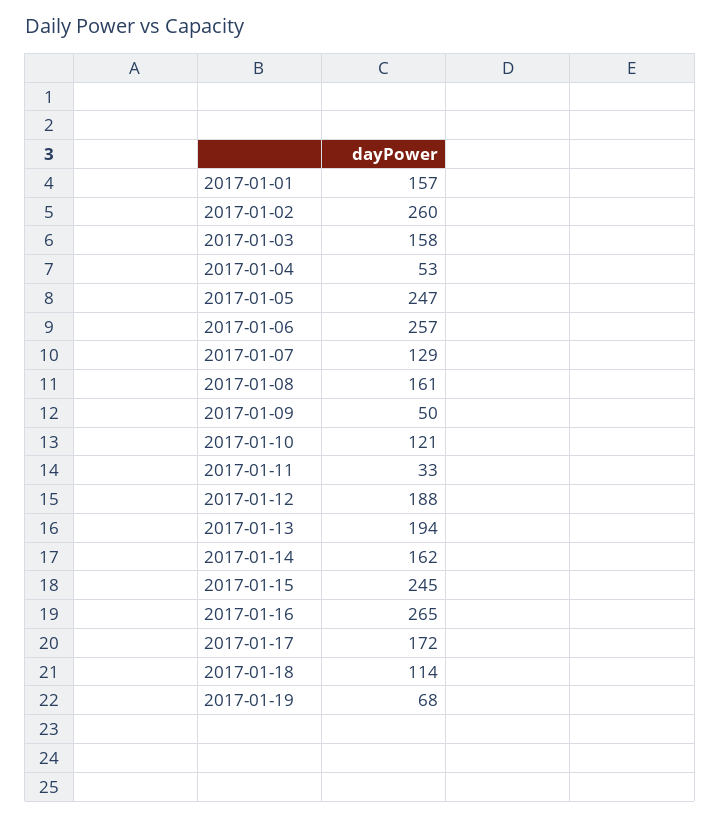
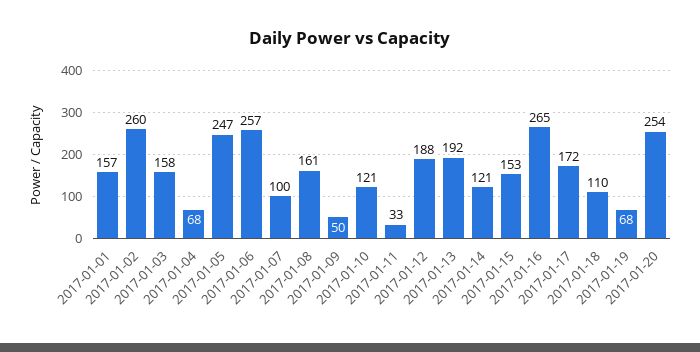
2017-01-04: 53 -> 68
2017-01-07: 129 -> 100
2017-01-13: 194 -> 192
2017-01-14: 162 -> 121
2017-01-15: 245 -> 153
2017-01-18: 114 -> 110
2017-01-20: none -> 254

